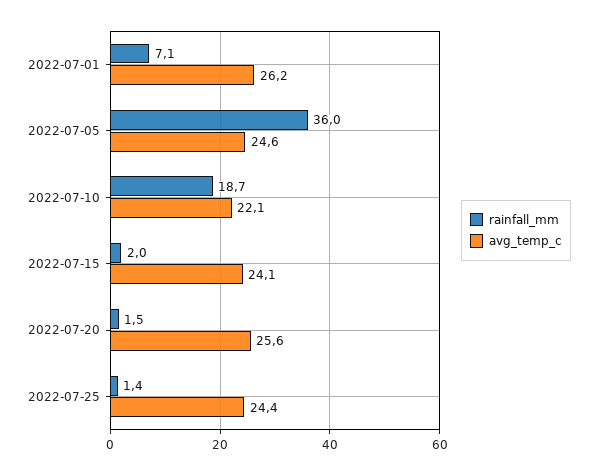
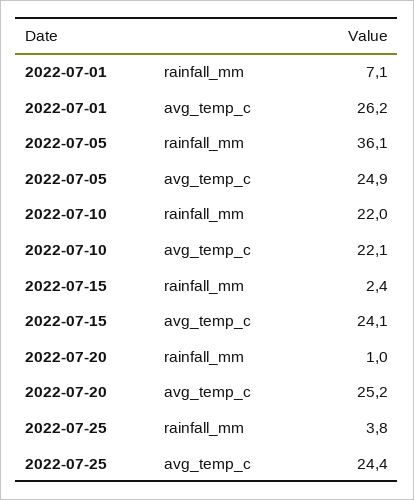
rainfall_mm, 2022-07-05: 36 -> 36.1
avg_temp_c, 2022-07-05: 24.6 -> 24.9
rainfall_mm, 2022-07-10: 18.7 -> 22
rainfall_mm, 2022-07-15: 2 -> 2.4
rainfall_mm, 2022-07-20: 1.5 -> 1
avg_temp_c, 2022-07-20: 25.6 -> 25.2
rainfall_mm, 2022-07-25: 1.4 -> 3.8

